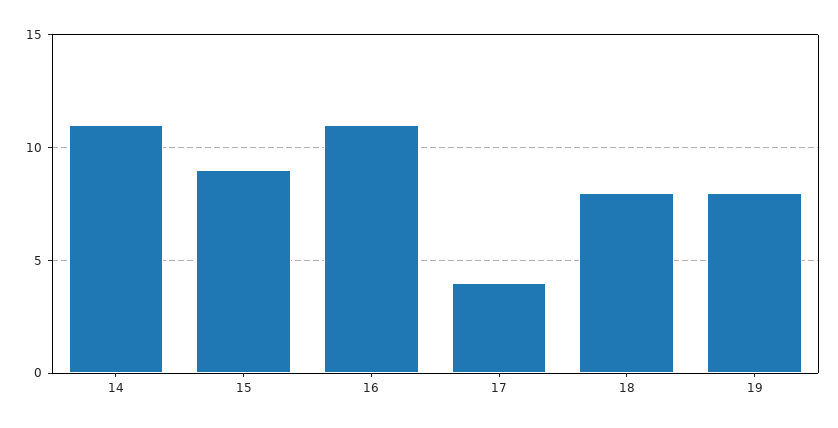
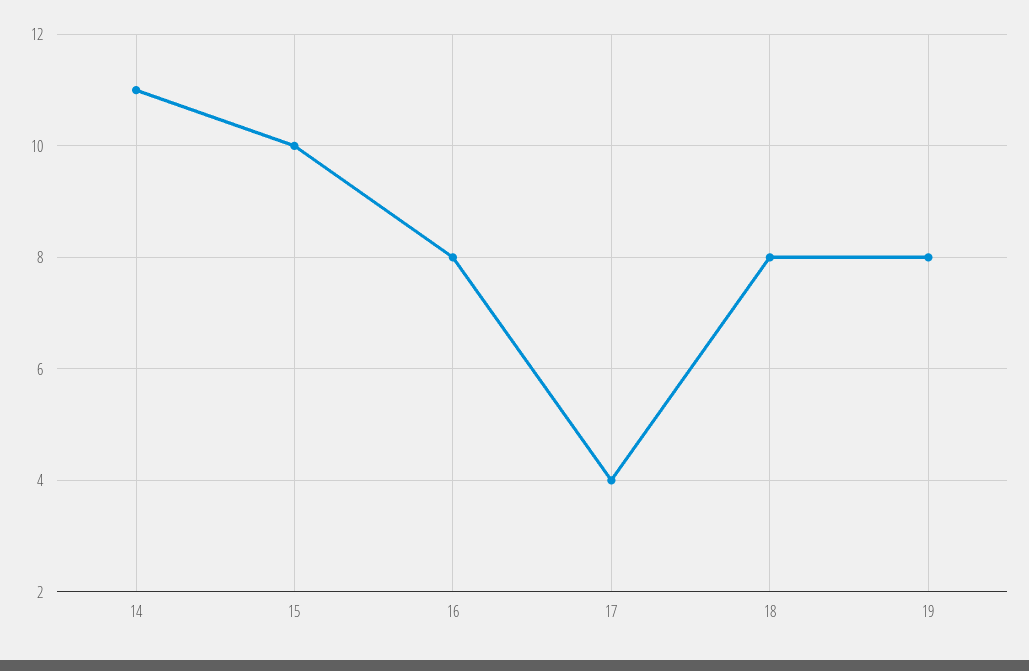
15: 9 -> 10
16: 11 -> 8

